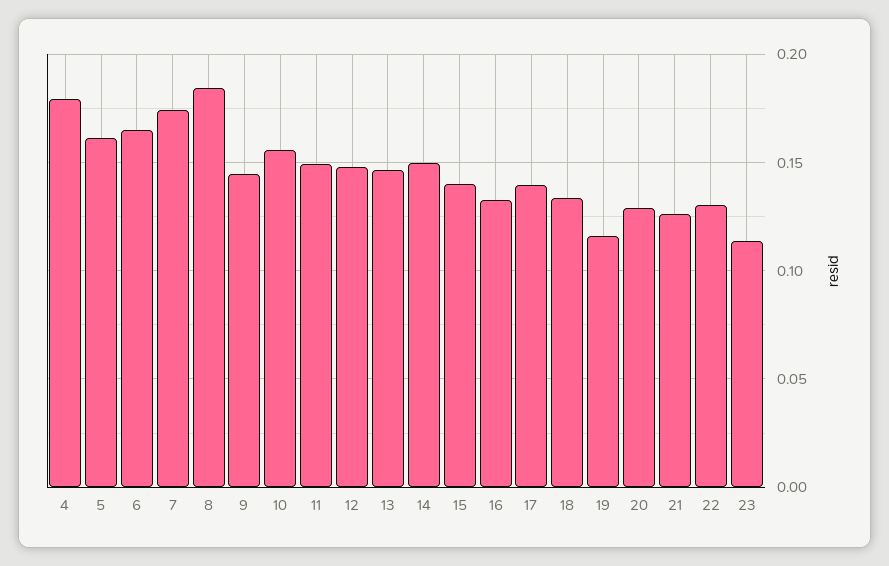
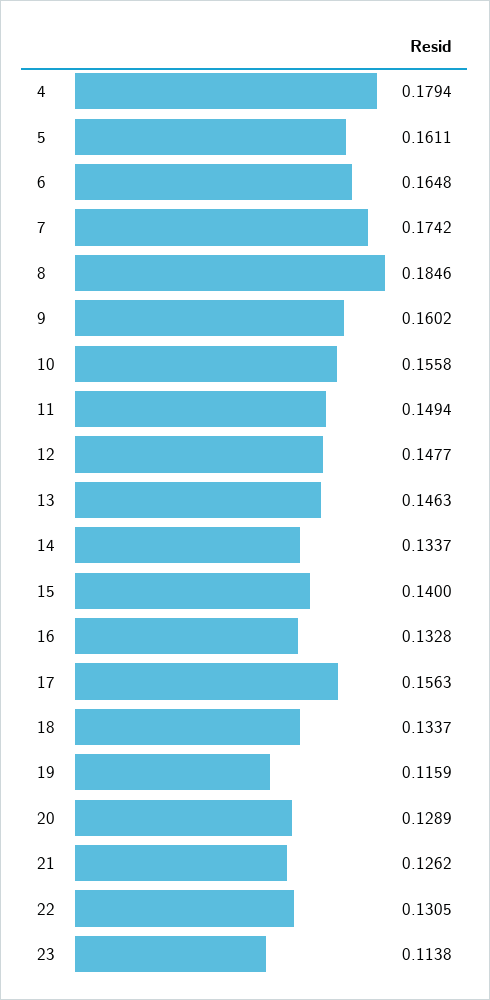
9: 0.145 -> 0.1602
14: 0.15 -> 0.1337
17: 0.14 -> 0.1563

